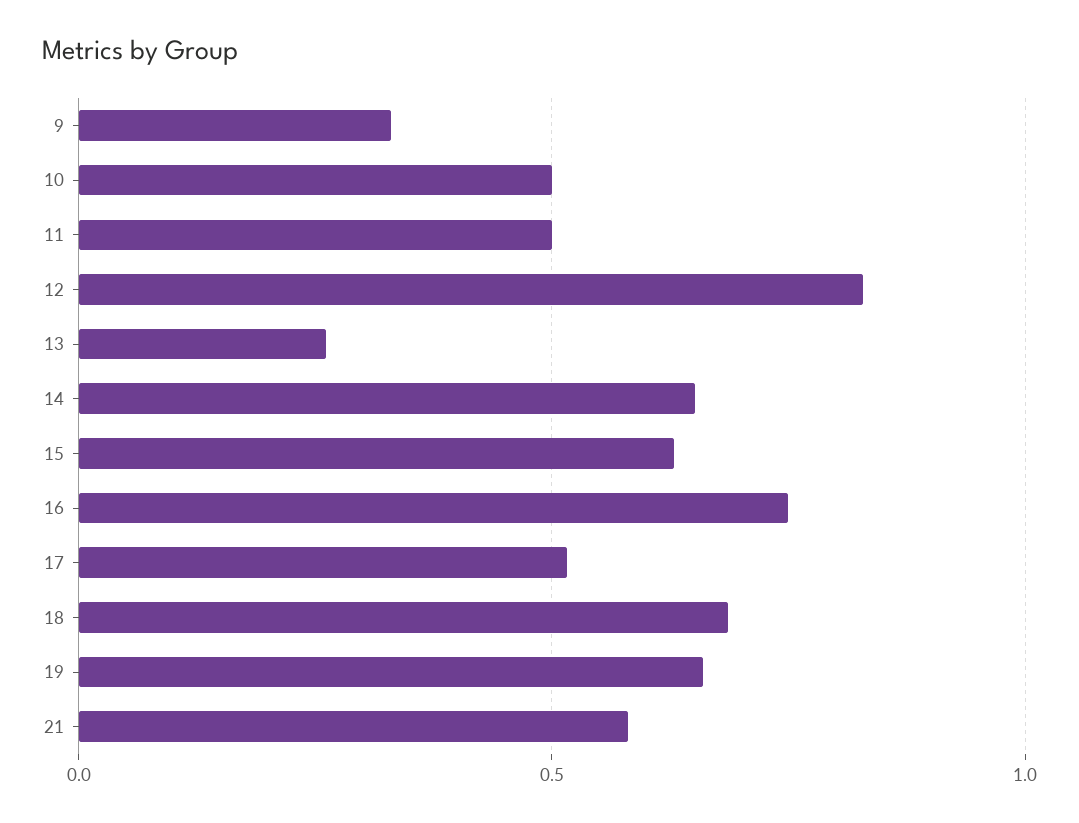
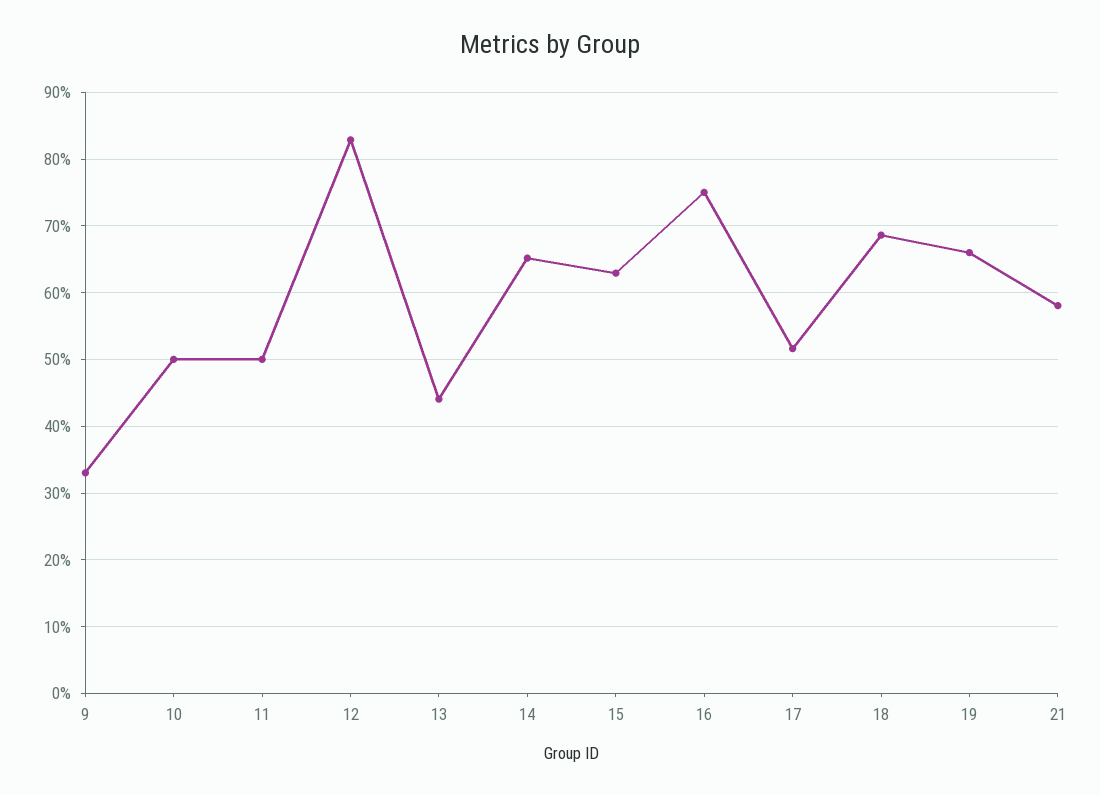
13: 0.25 -> 0.44

